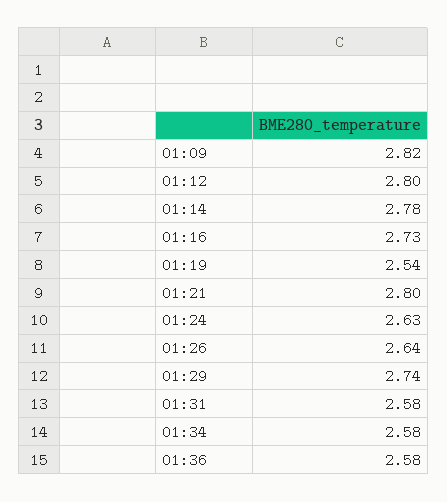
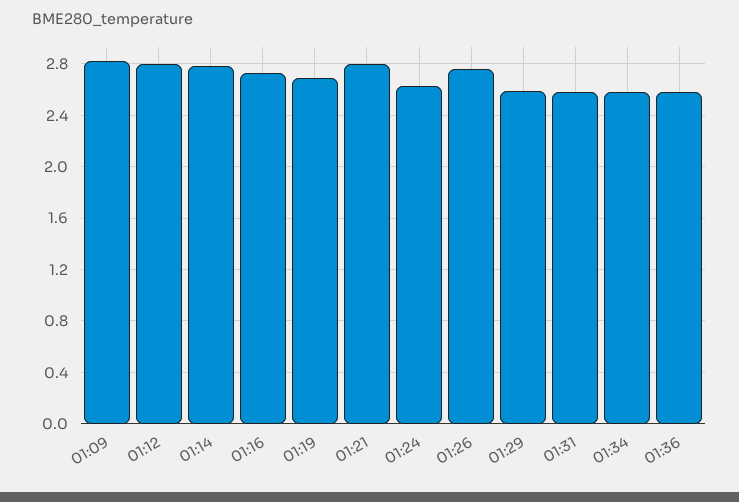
01:19: 2.54 -> 2.7
01:26: 2.64 -> 2.75
01:29: 2.74 -> 2.6

